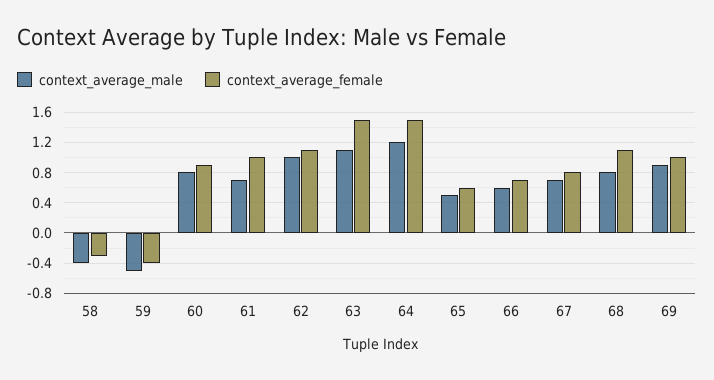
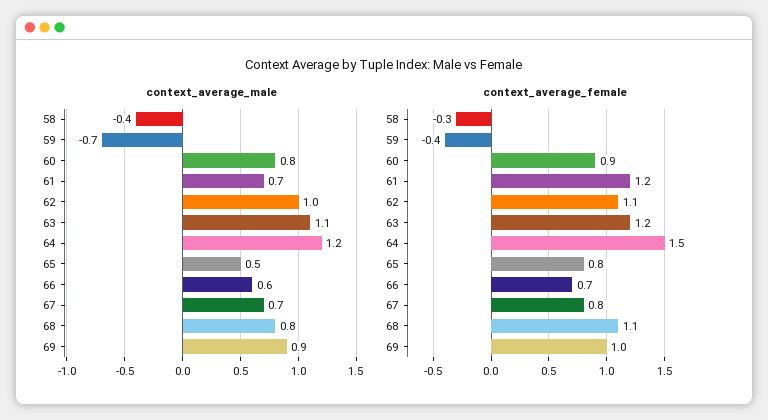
context_average_male, 59: -0.5 -> -0.7
context_average_female, 61: 1 -> 1.2
context_average_female, 63: 1.5 -> 1.2
context_average_female, 65: 0.6 -> 0.8

